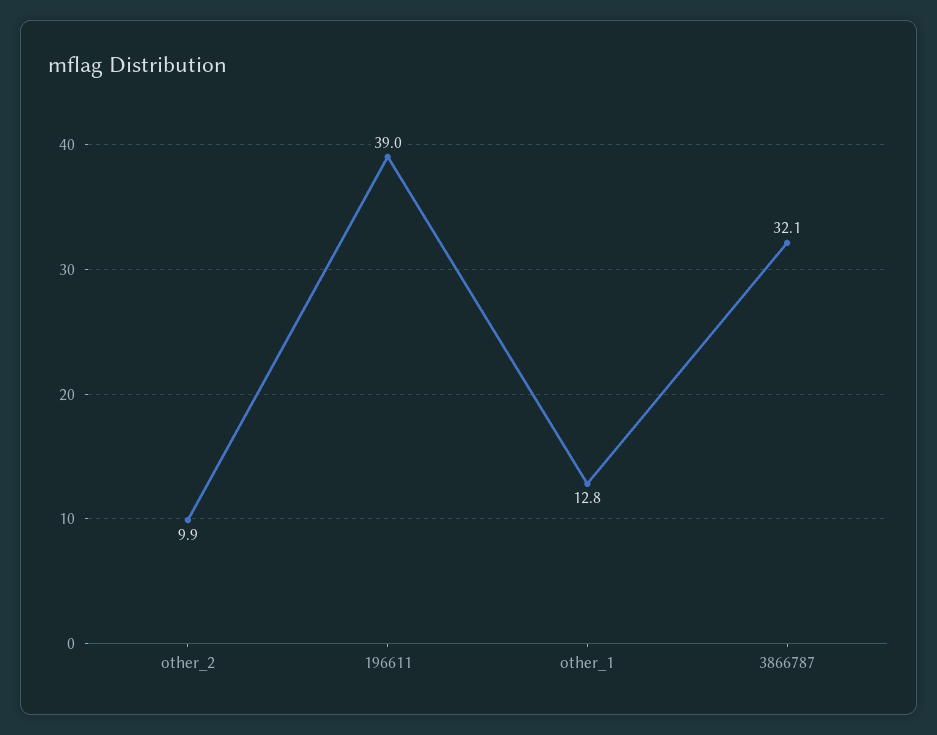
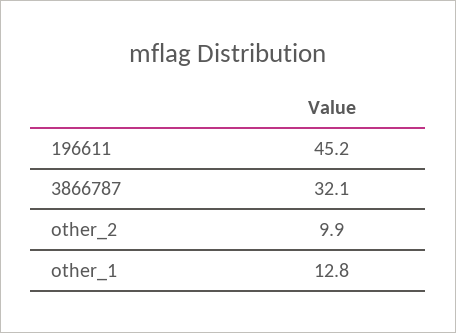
196611: 39 -> 45.2

